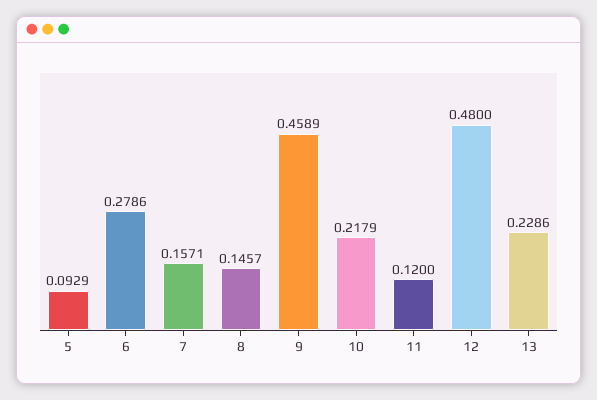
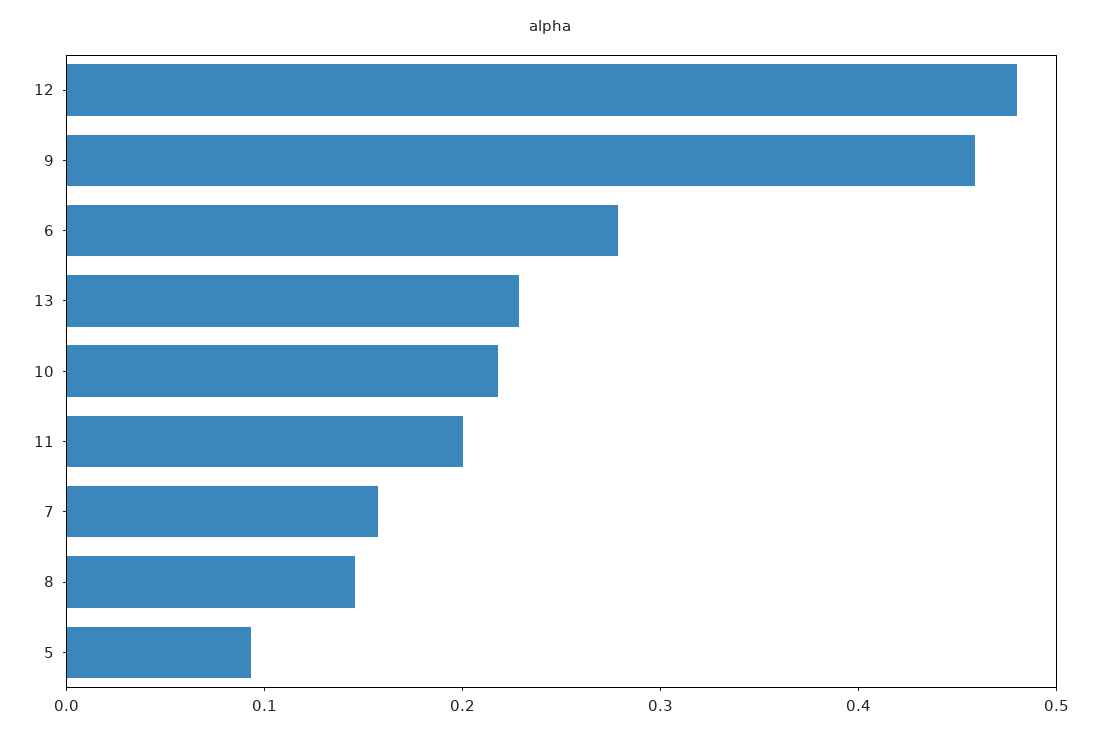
11: 0.12 -> 0.2

